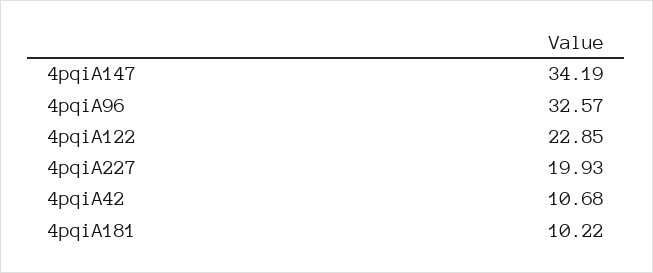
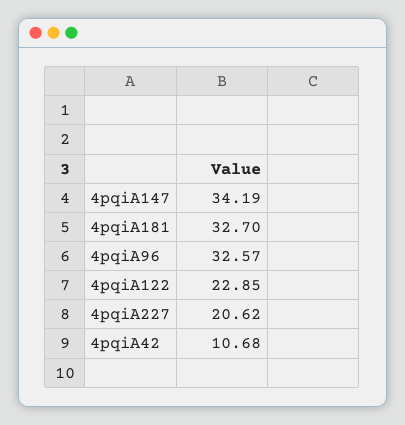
4pqiA227: 19.93 -> 20.62
4pqiA181: 10.22 -> 32.7

